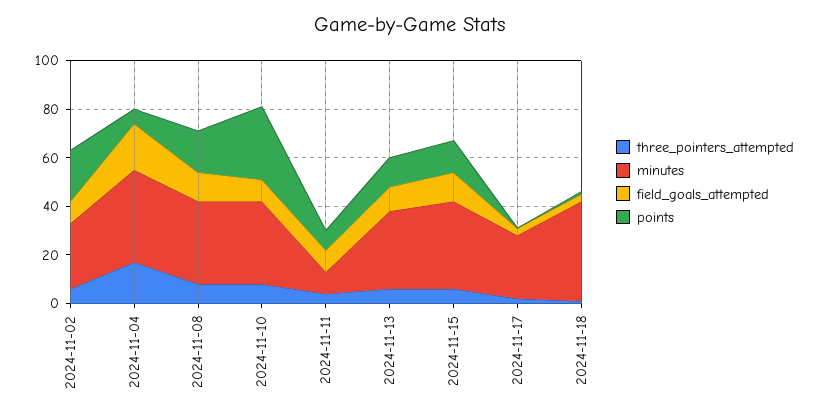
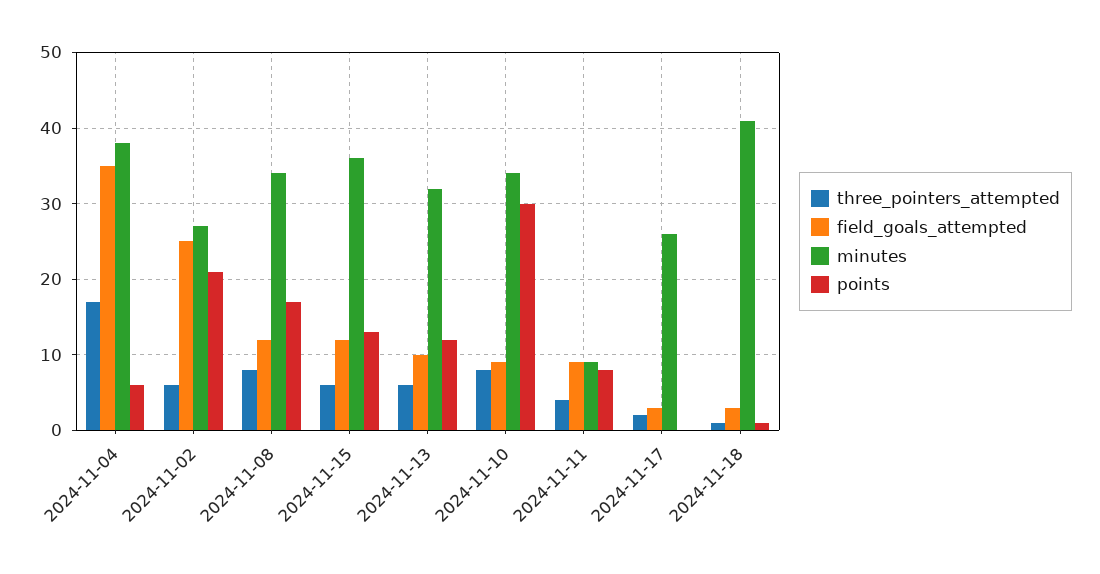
field_goals_attempted, 2024-11-02: 10 -> 25
field_goals_attempted, 2024-11-04: 20 -> 35

